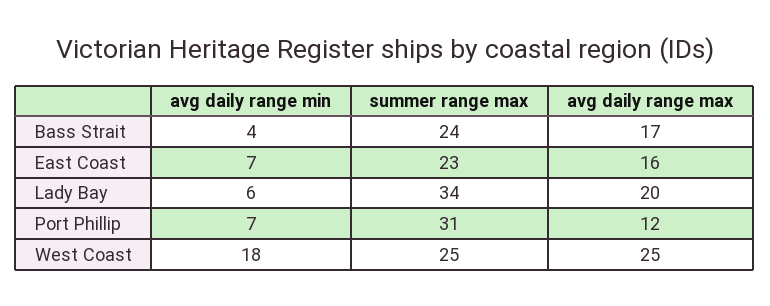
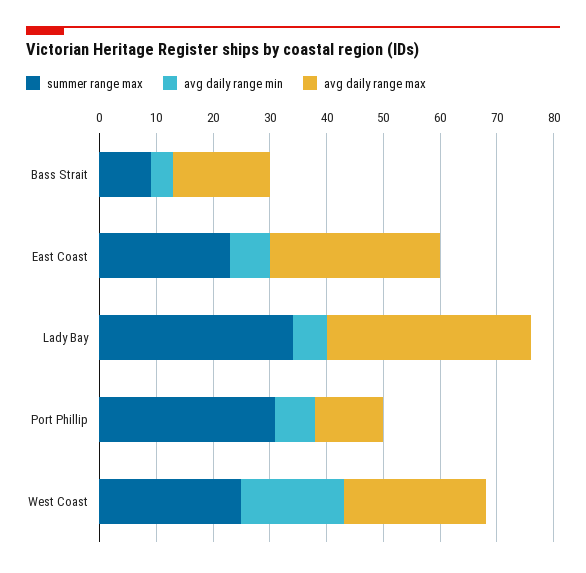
summer range max, Bass Strait: 24 -> 10
avg daily range max, East Coast: 16 -> 30
avg daily range max, Lady Bay: 20 -> 35

